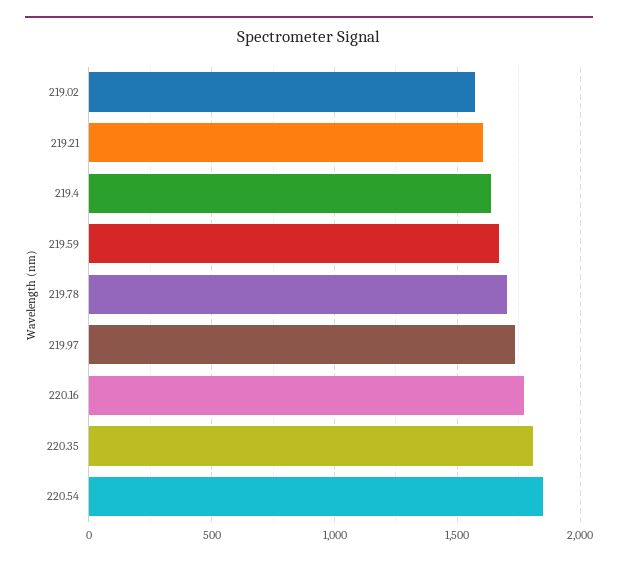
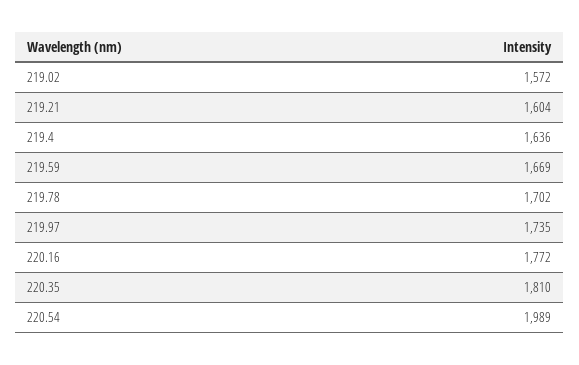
220.54: 1850 -> 1989

